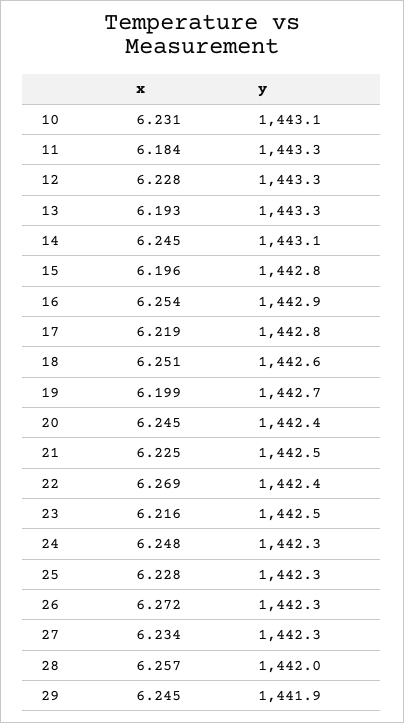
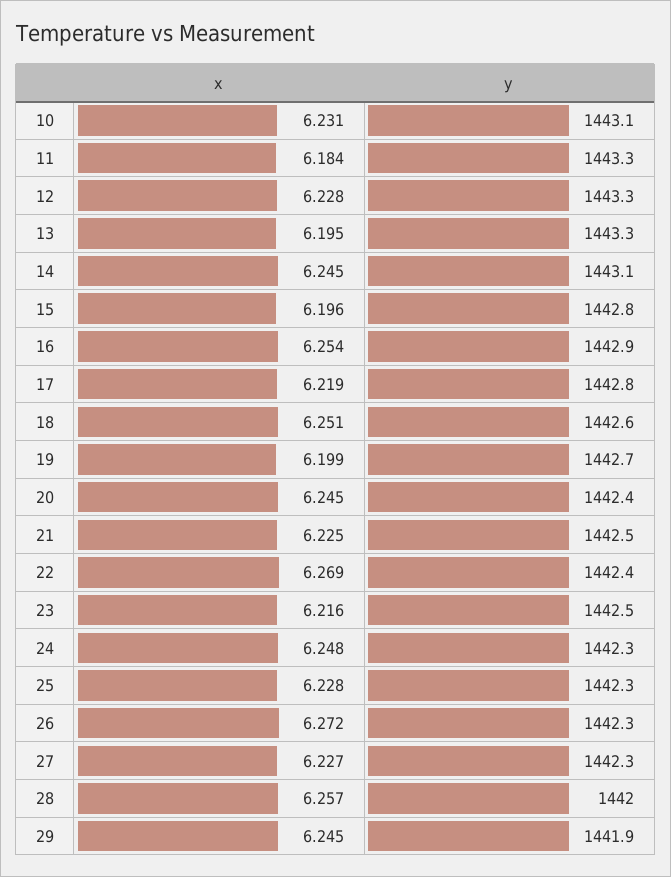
x, 13: 6.193 -> 6.195
x, 27: 6.234 -> 6.227

